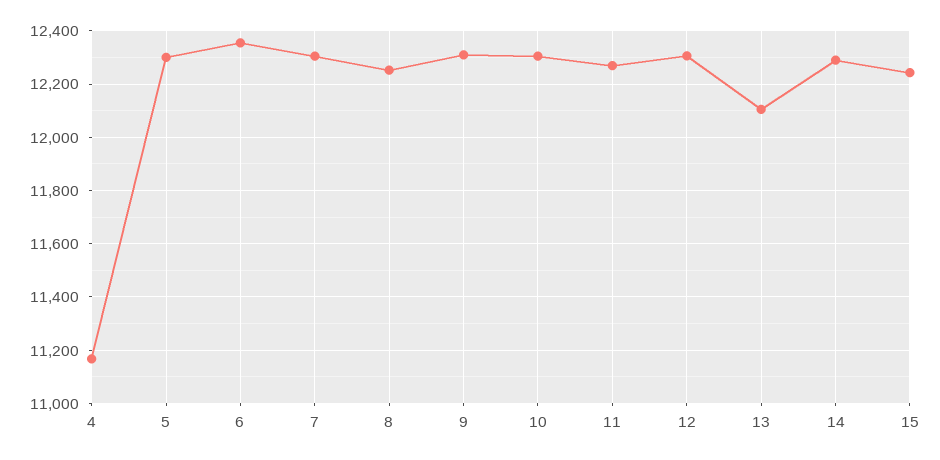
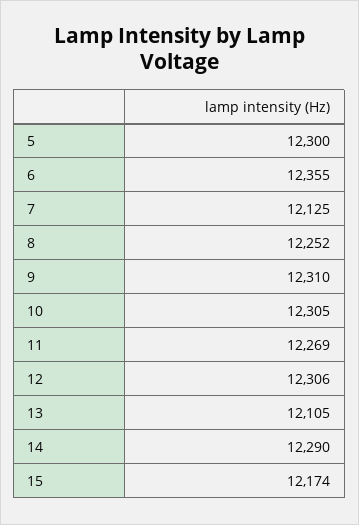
4: 11175 -> none
7: 12300 -> 12125
15: 12250 -> 12174

